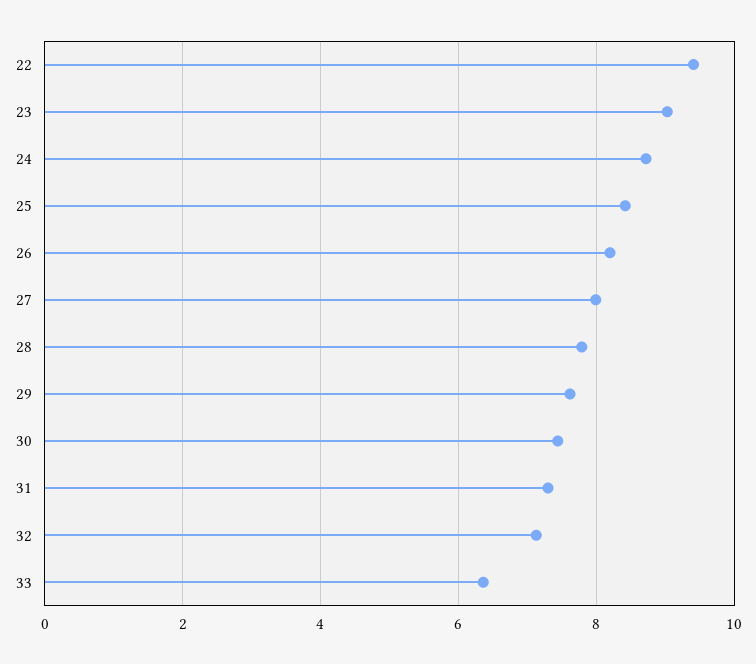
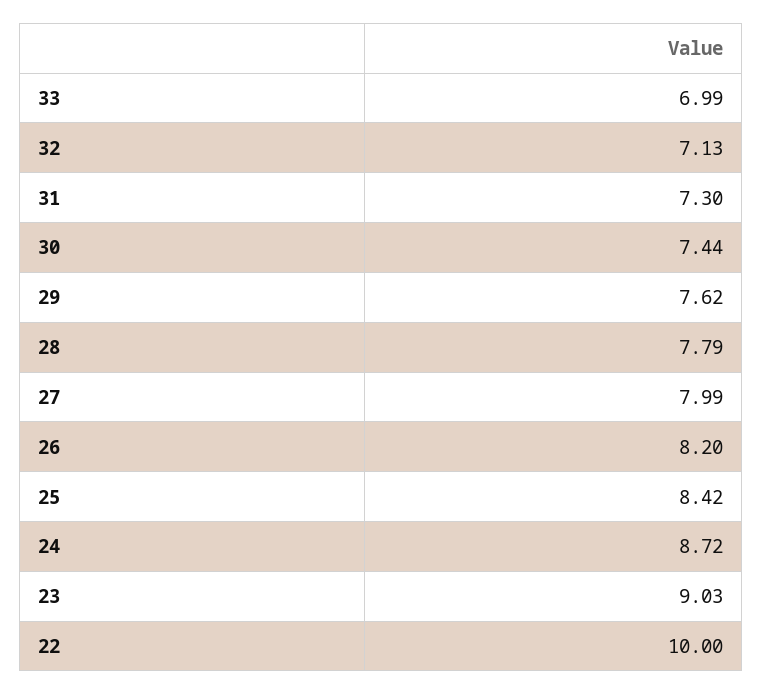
22: 9.4 -> 10
33: 6.4 -> 6.99

